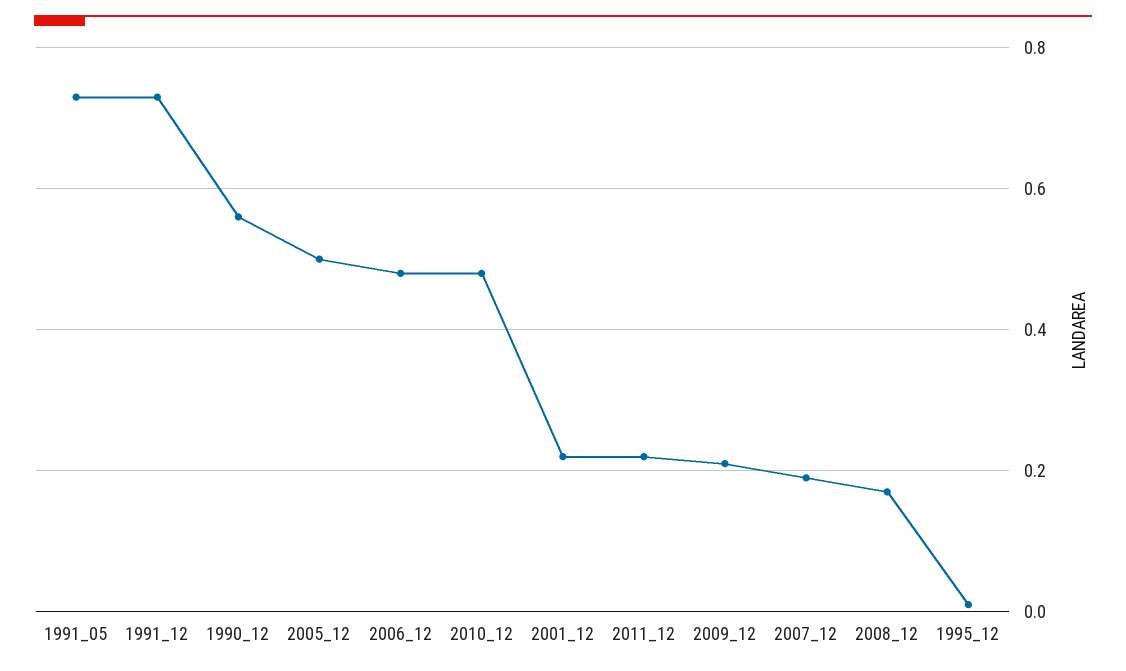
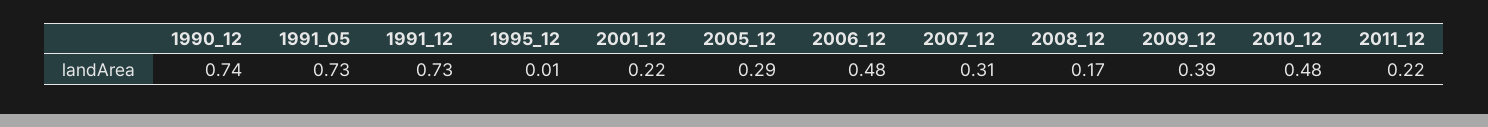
1990_12: 0.55 -> 0.74
2005_12: 0.5 -> 0.29
2009_12: 0.2 -> 0.39
2007_12: 0.2 -> 0.31

